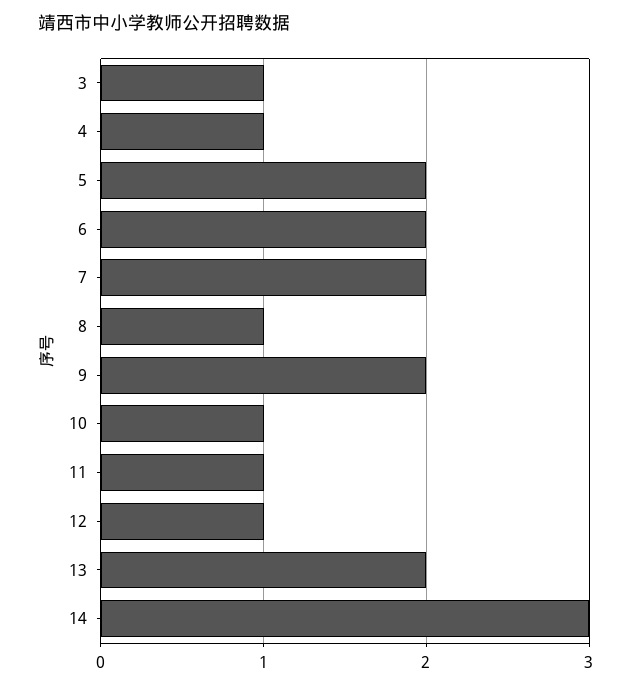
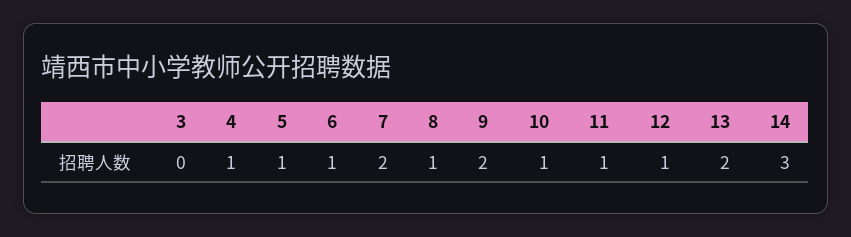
3: 1 -> 0
5: 2 -> 1
6: 2 -> 1

